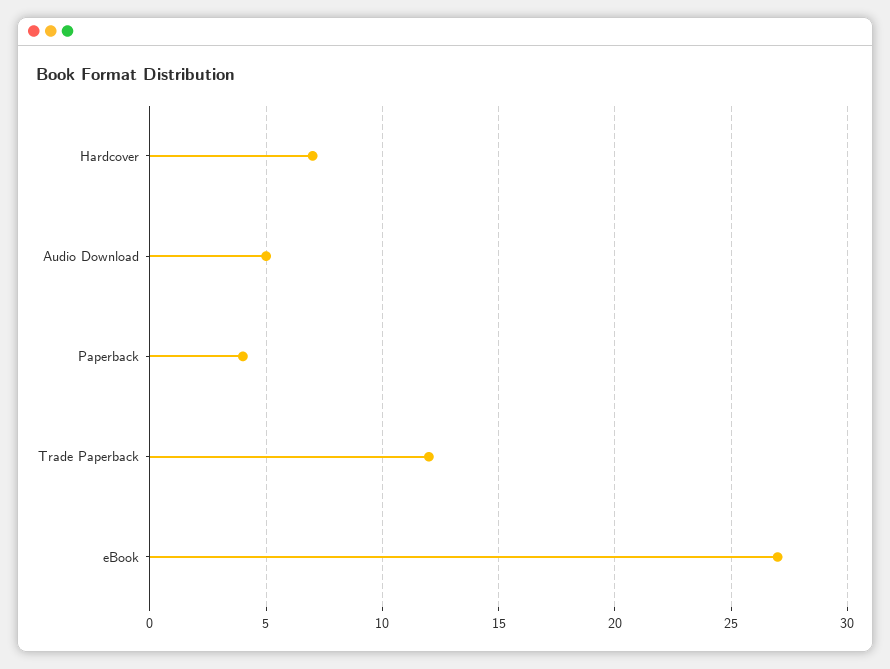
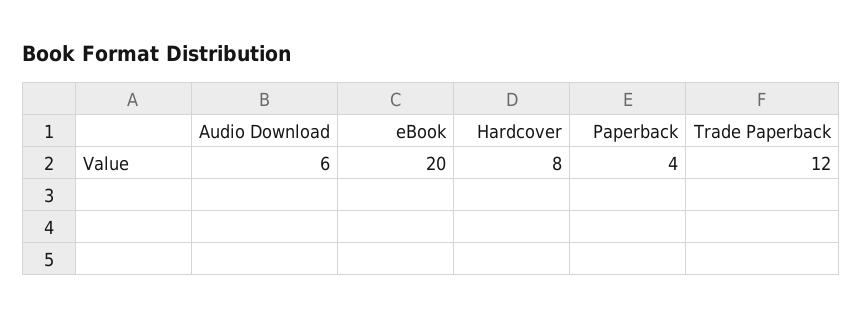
Hardcover: 7 -> 8
Audio Download: 5 -> 6
eBook: 27 -> 20

